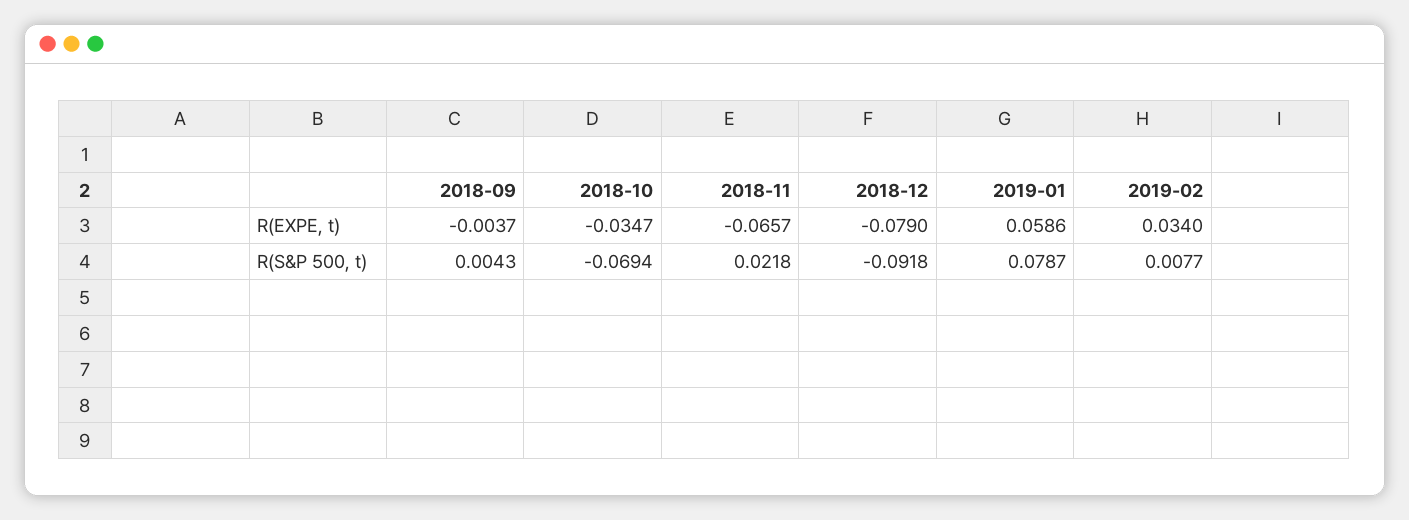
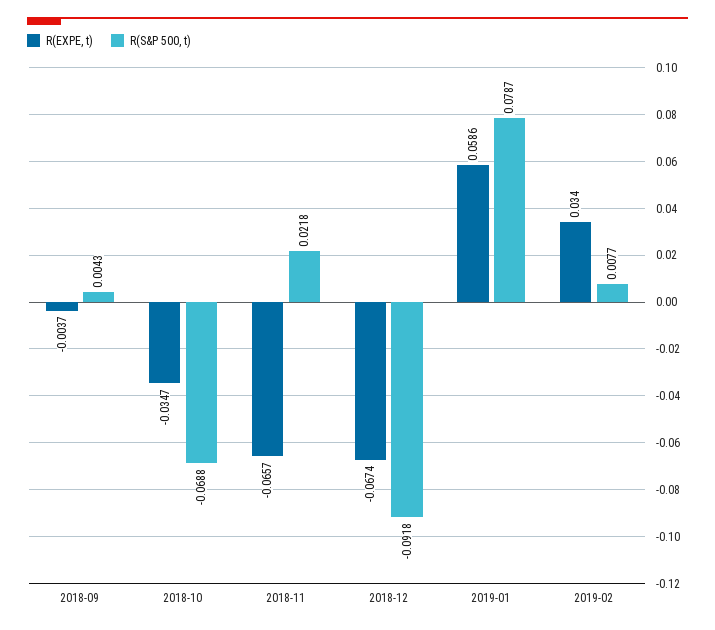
R(EXPE, t), 2018-12: -0.079 -> -0.0674
R(S&P 500, t), 2018-10: -0.0694 -> -0.0688

